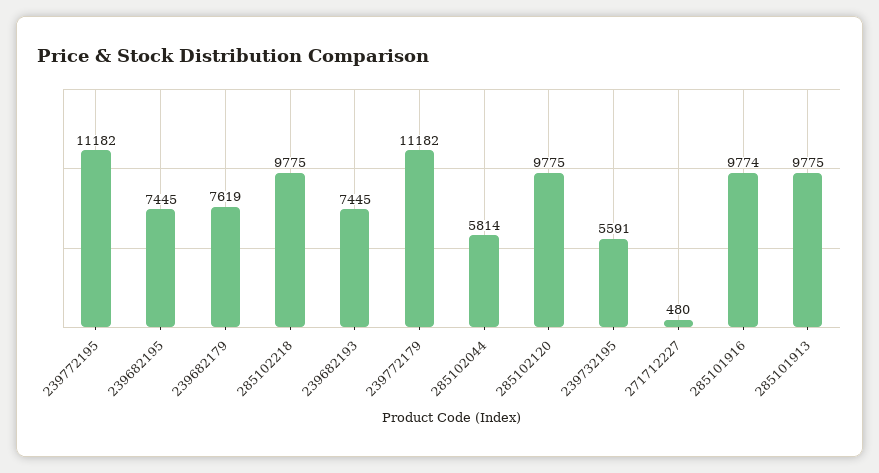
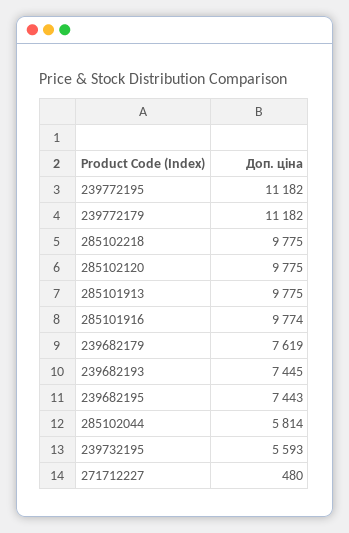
239682195: 7445 -> 7443
239732195: 5591 -> 5593

